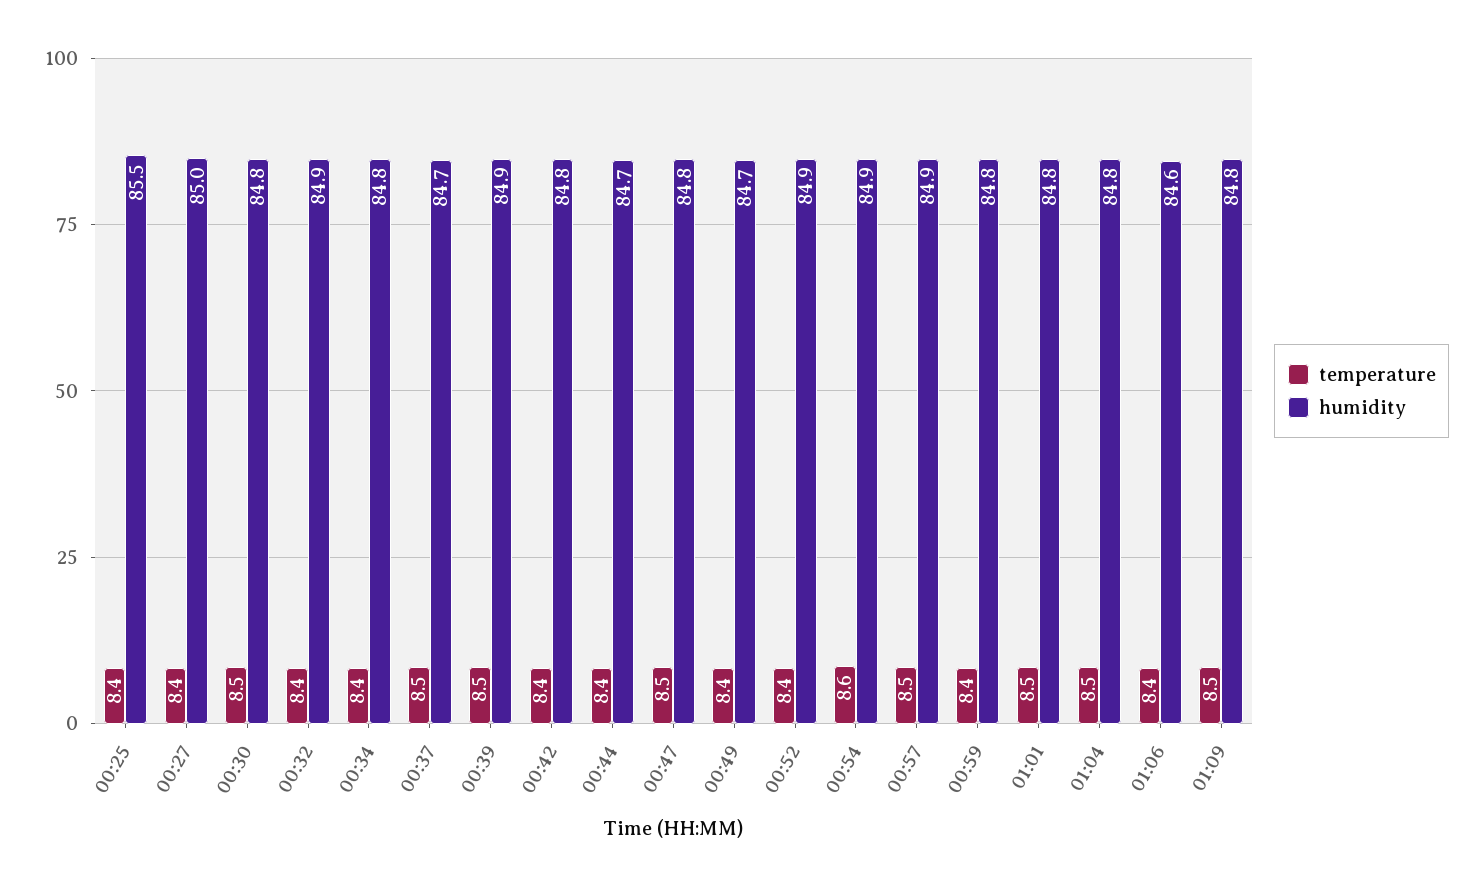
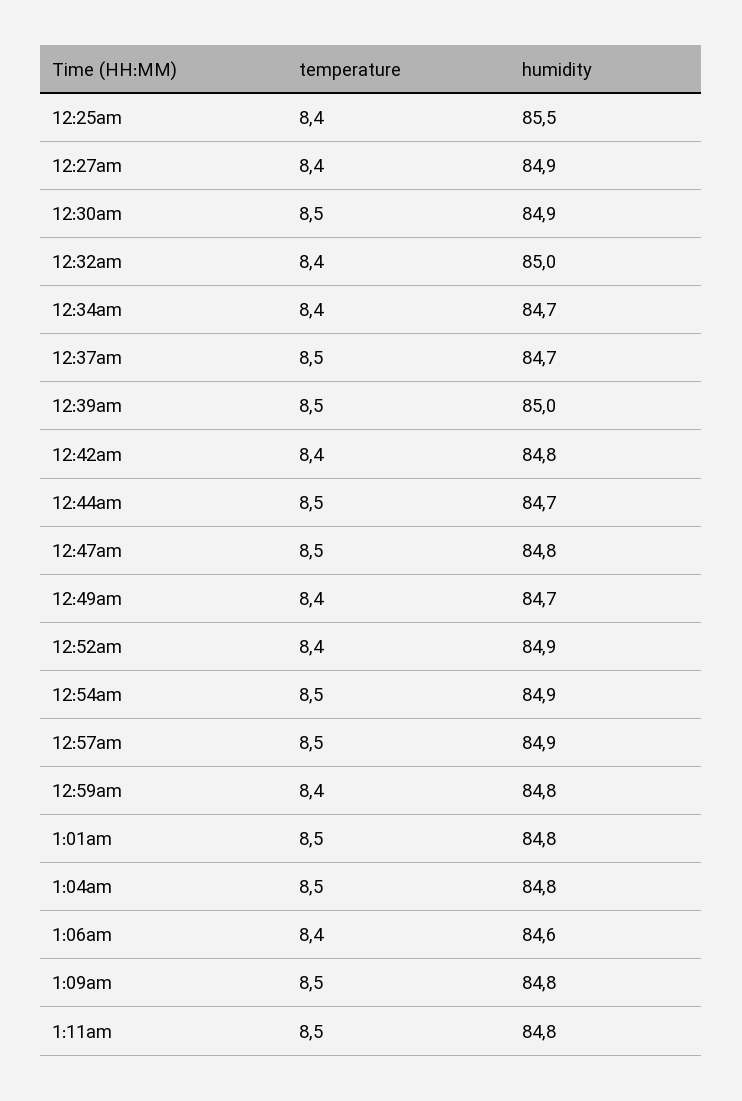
humidity, 00:27: 85 -> 84.9
humidity, 00:30: 84.8 -> 84.9
humidity, 00:32: 84.9 -> 85
humidity, 00:34: 84.8 -> 84.7
humidity, 00:39: 84.9 -> 85
temperature, 00:44: 8.4 -> 8.5
temperature, 00:54: 8.6 -> 8.5
temperature, 1:11am: none -> 8.5
humidity, 1:11am: none -> 84.8

